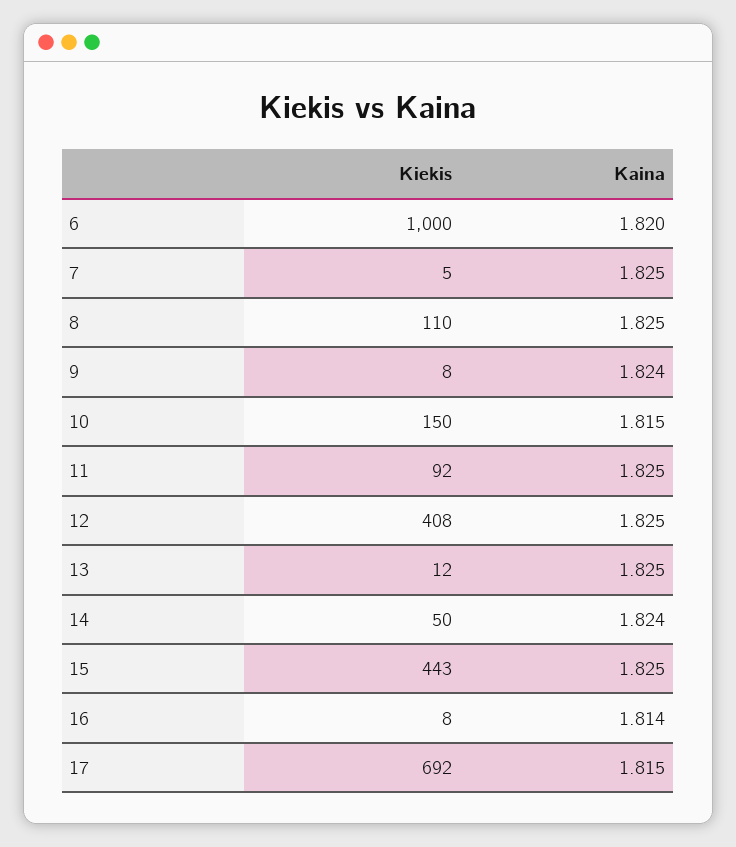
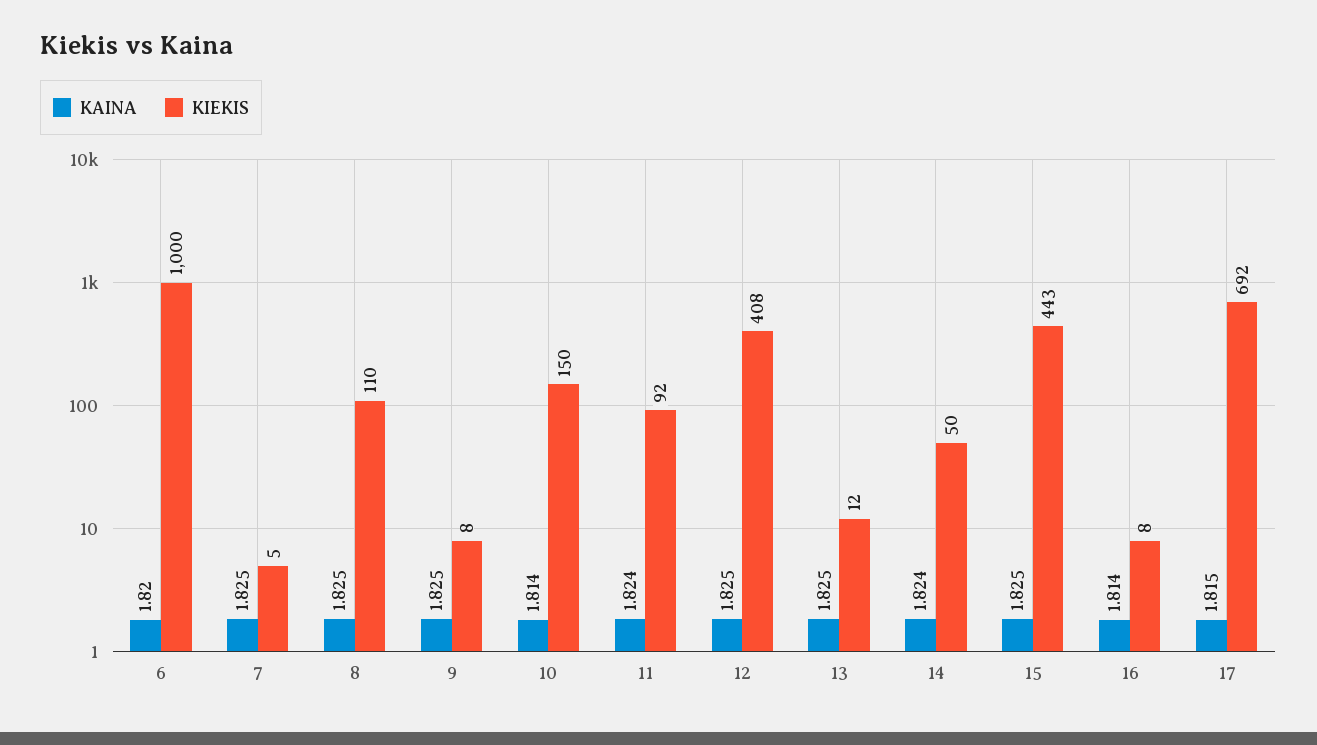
Kaina, 9: 1.824 -> 1.825
Kaina, 10: 1.815 -> 1.814
Kaina, 11: 1.825 -> 1.824

